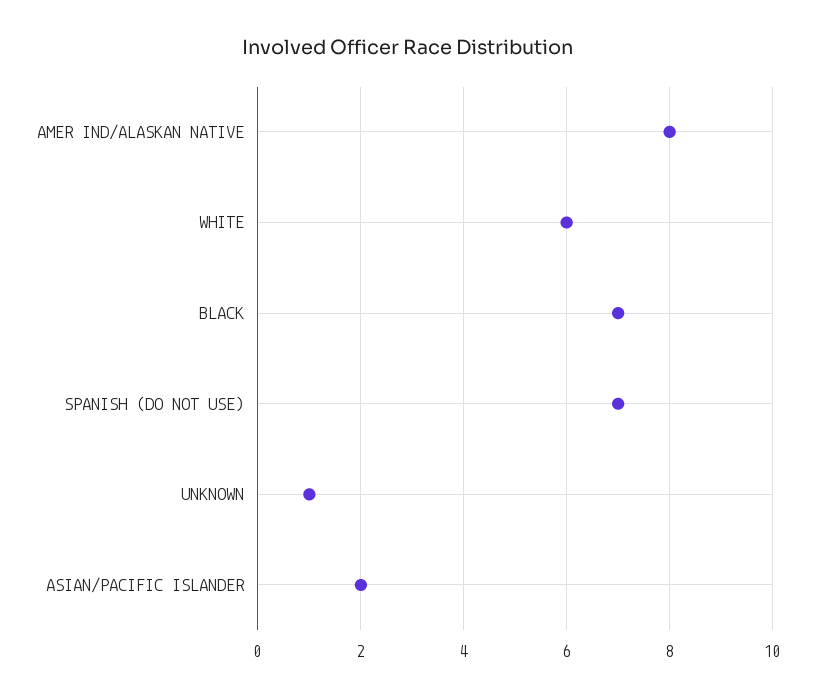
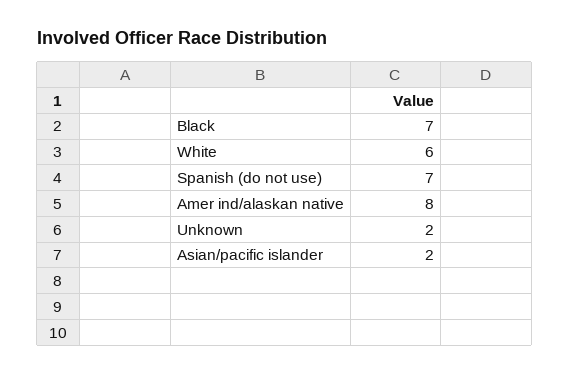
UNKNOWN: 1 -> 2

